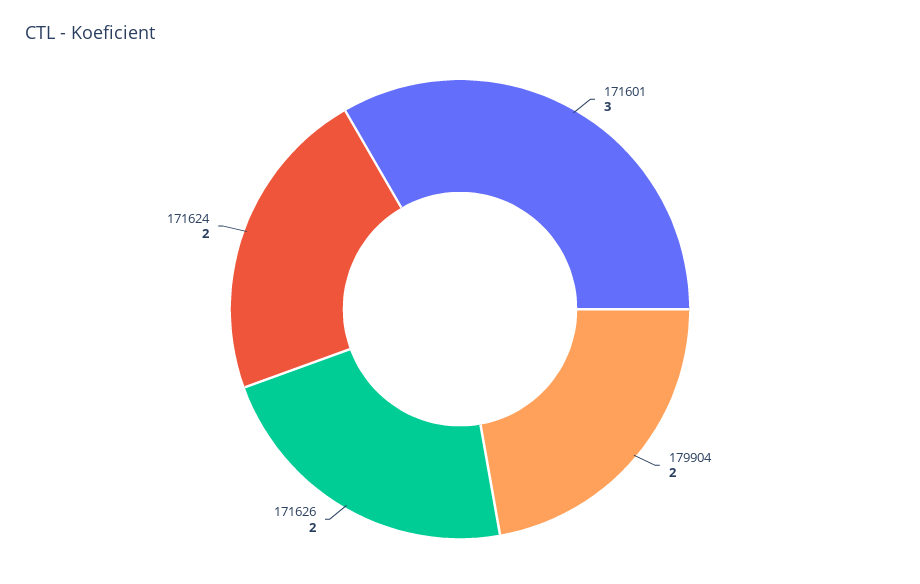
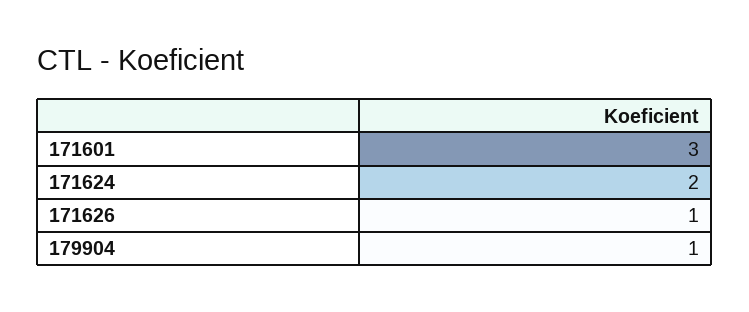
179904: 2 -> 1
171626: 2 -> 1

